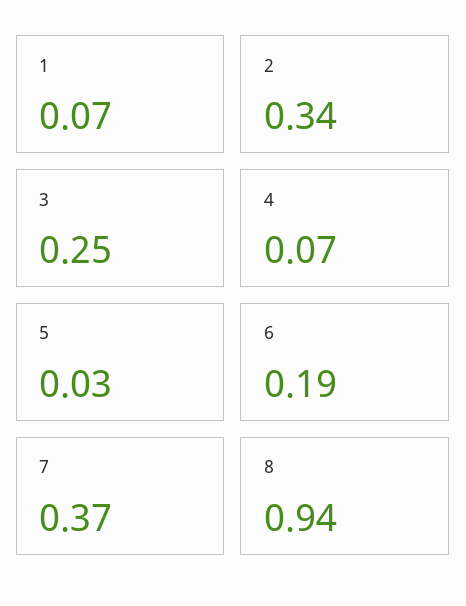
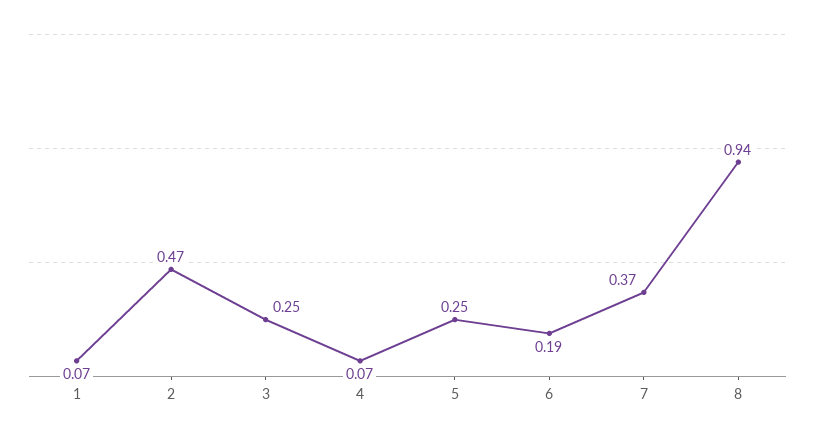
2: 0.34 -> 0.47
5: 0.03 -> 0.25

